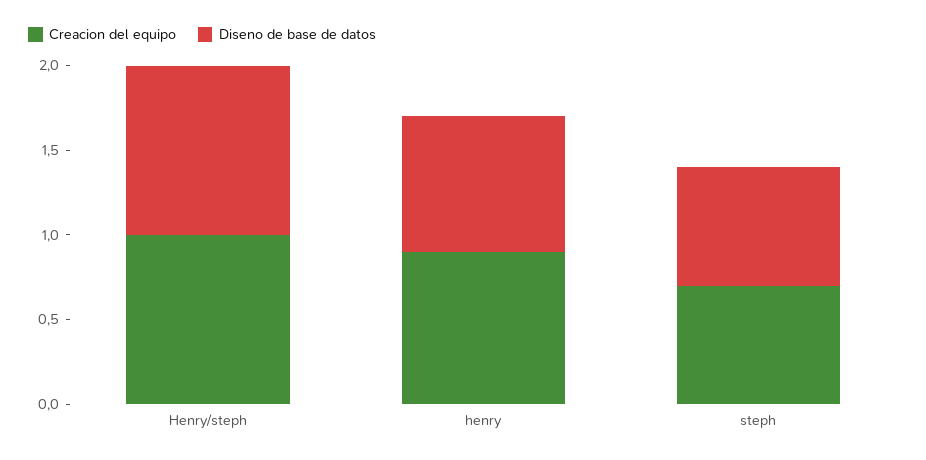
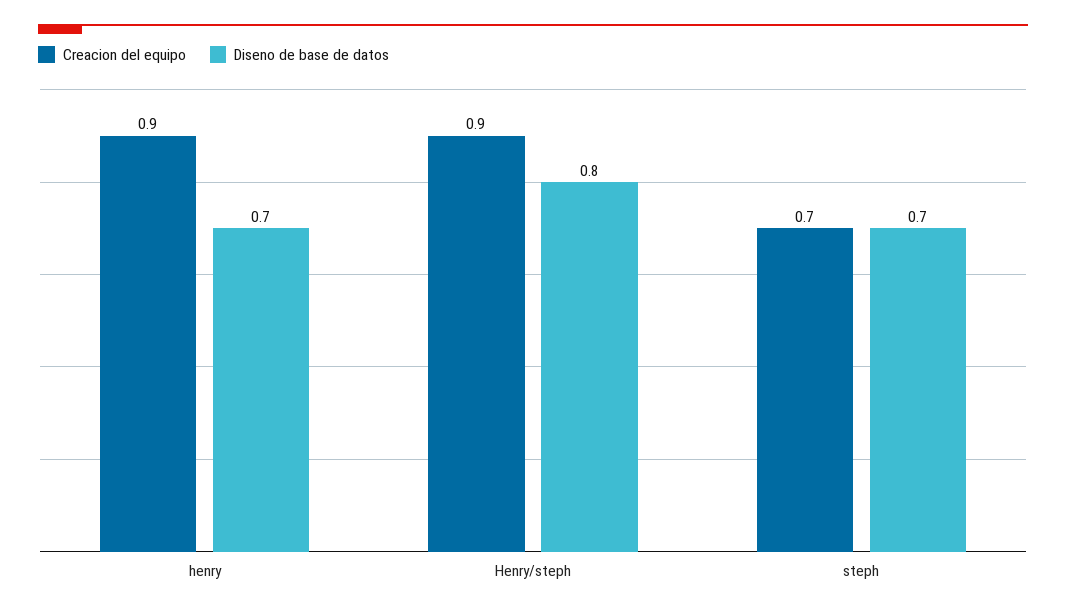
Creacion del equipo, Henry/steph: 1 -> 0.9
Diseno de base de datos, Henry/steph: 1 -> 0.8
Diseno de base de datos, henry: 0.8 -> 0.7

